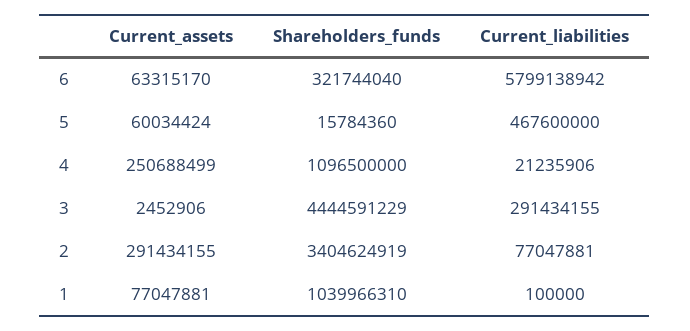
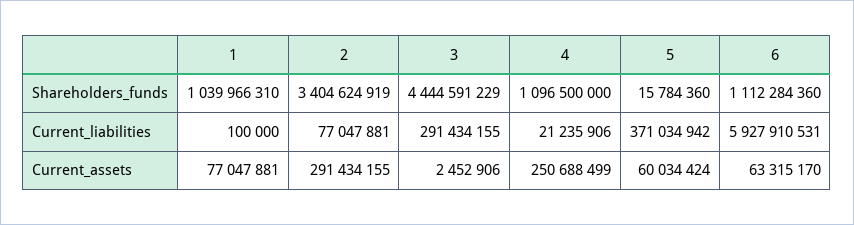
Shareholders_funds, 6: 321744040 -> 1112284360
Current_liabilities, 6: 5799138942 -> 5927910531
Current_liabilities, 5: 467600000 -> 371034942

